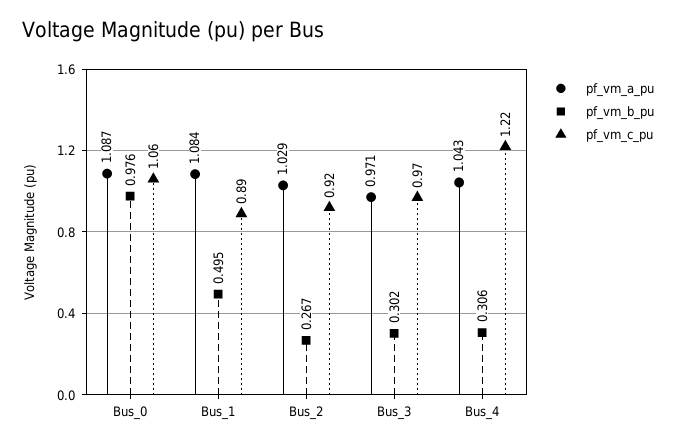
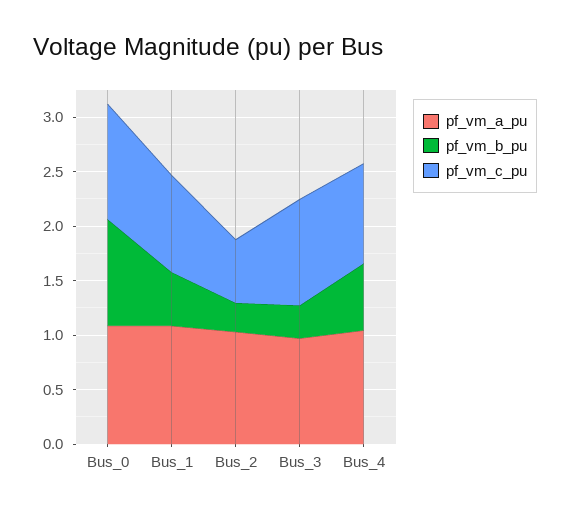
pf_vm_c_pu, Bus_2: 0.92 -> 0.6
pf_vm_b_pu, Bus_4: 0.306 -> 0.6
pf_vm_c_pu, Bus_4: 1.22 -> 0.9

